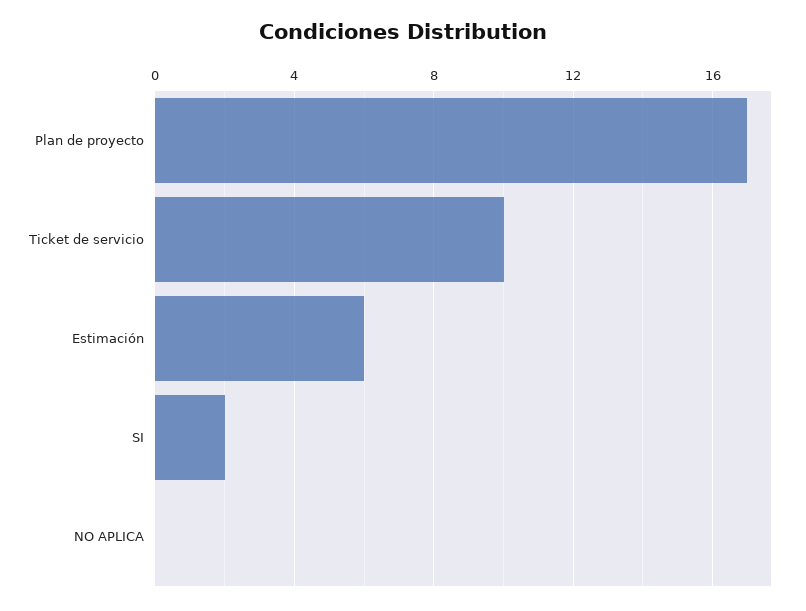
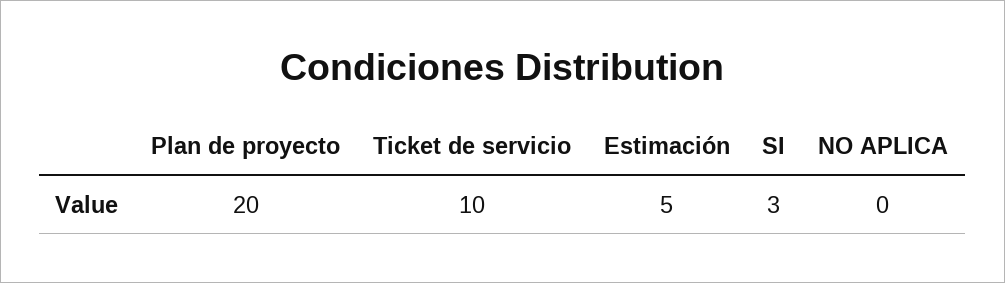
Plan de proyecto: 17 -> 20
Estimación: 6 -> 5
SI: 2 -> 3

